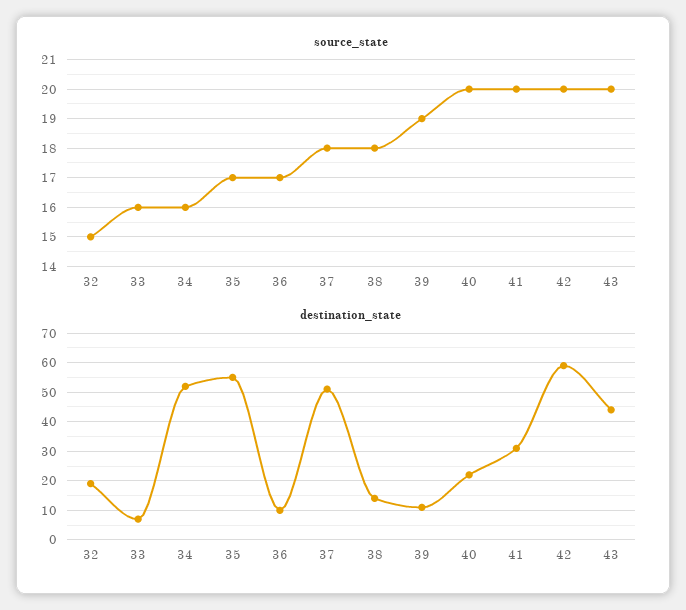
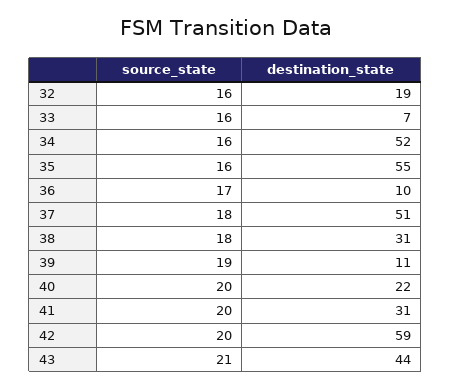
source_state, 32: 15 -> 16
source_state, 35: 17 -> 16
source_state, 43: 20 -> 21
destination_state, 38: 15 -> 31

